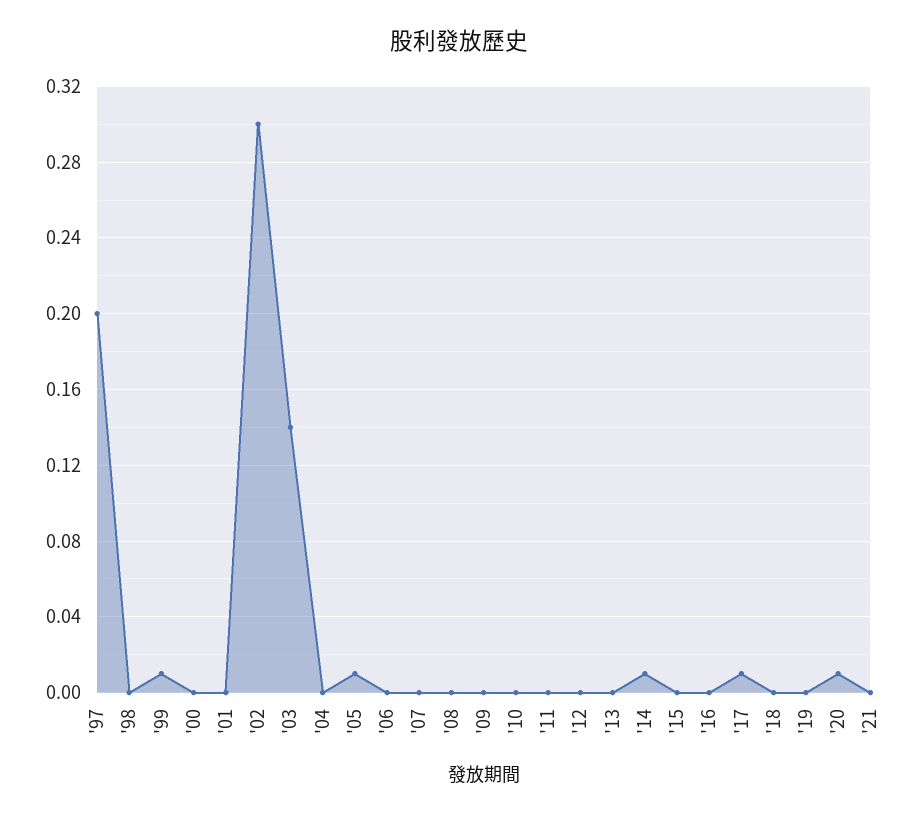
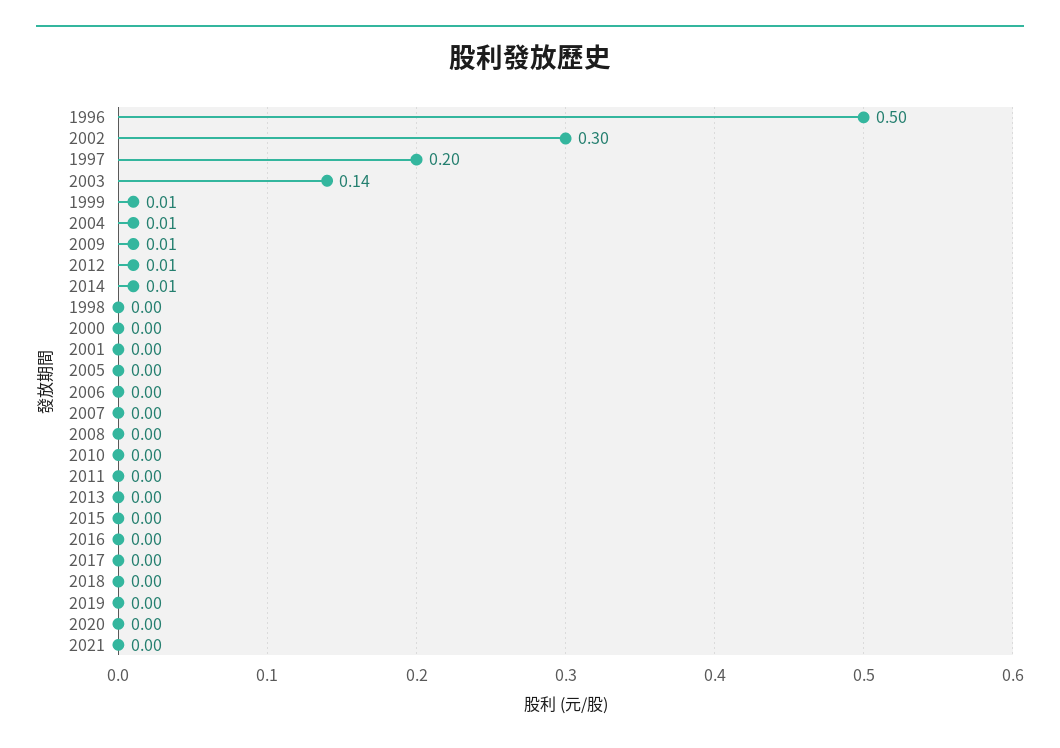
'04: 0 -> 0.01
'05: 0.01 -> 0
'09: 0 -> 0.01
'12: 0 -> 0.01
'17: 0.01 -> 0
'20: 0.01 -> 0
1996: none -> 0.5

